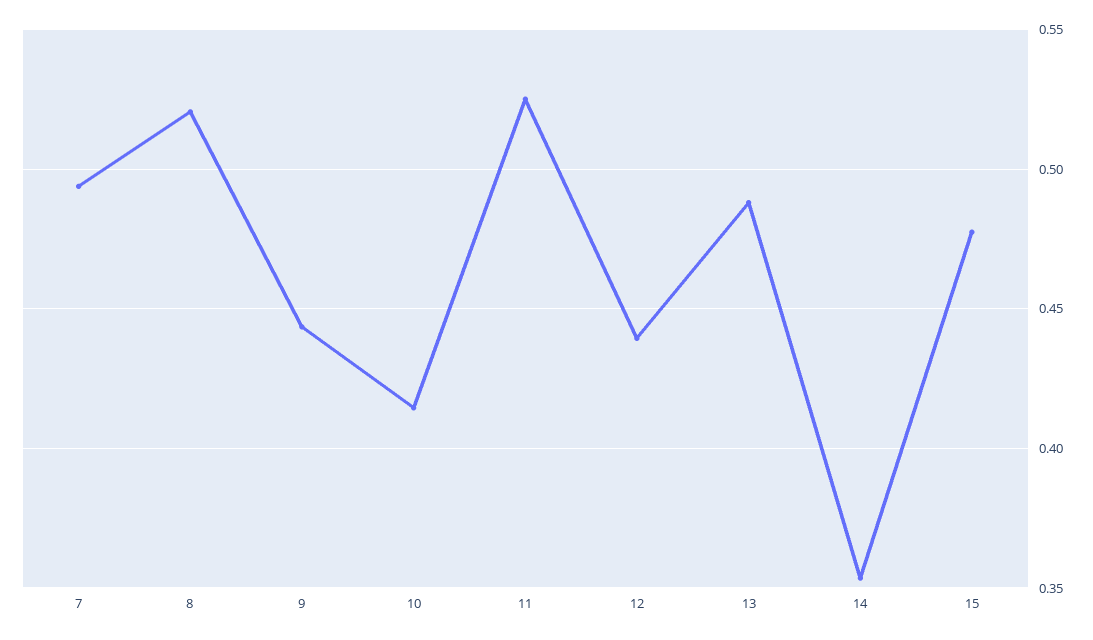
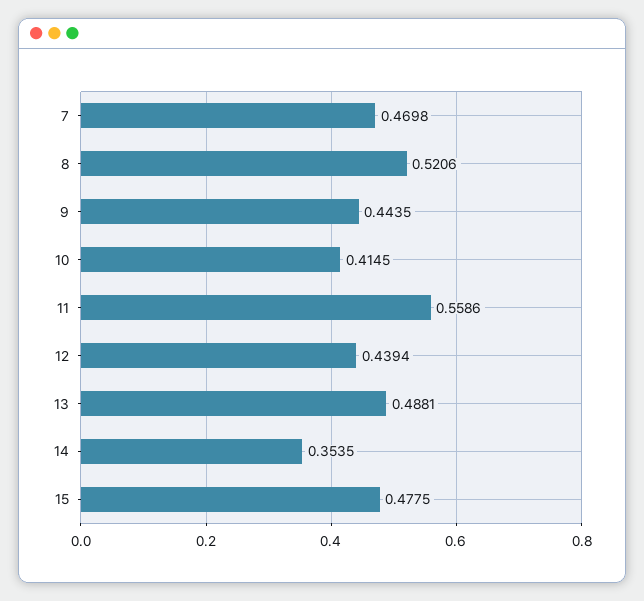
7: 0.495 -> 0.4698
11: 0.525 -> 0.5586

